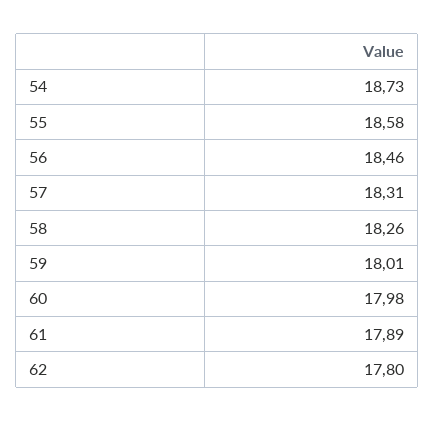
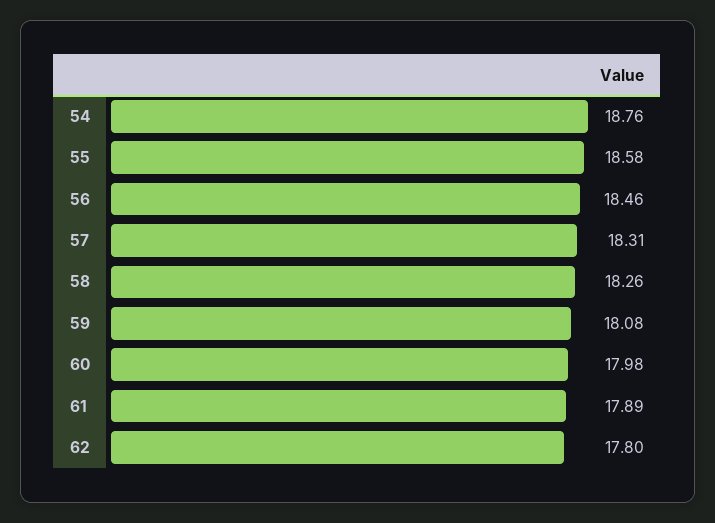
54: 18.73 -> 18.76
59: 18.01 -> 18.08

